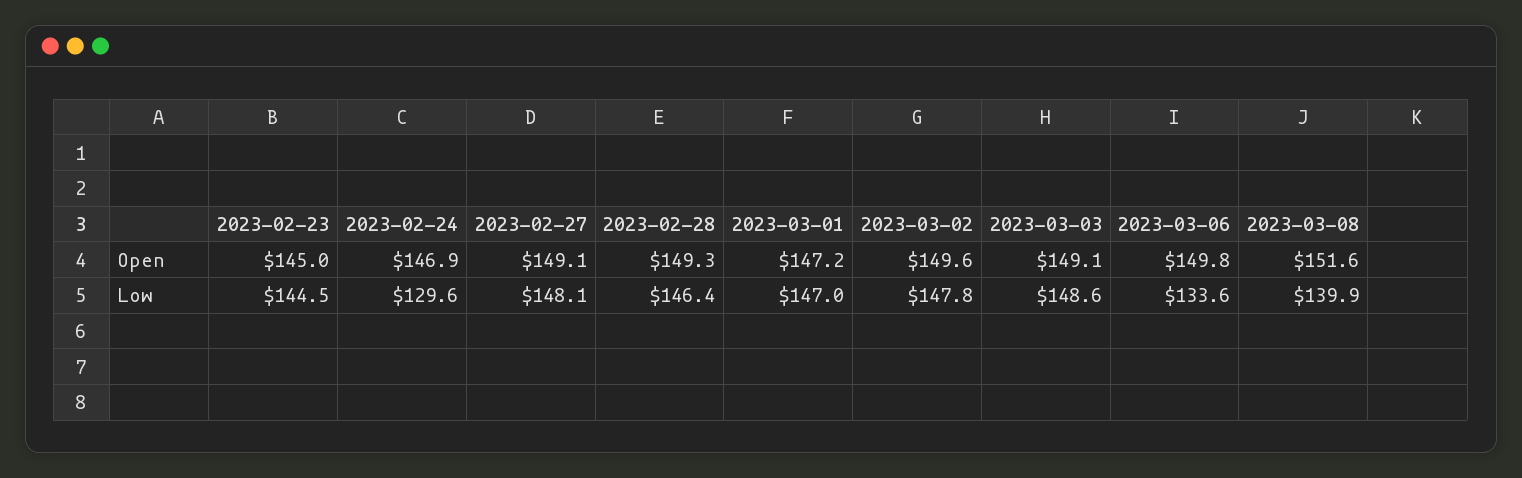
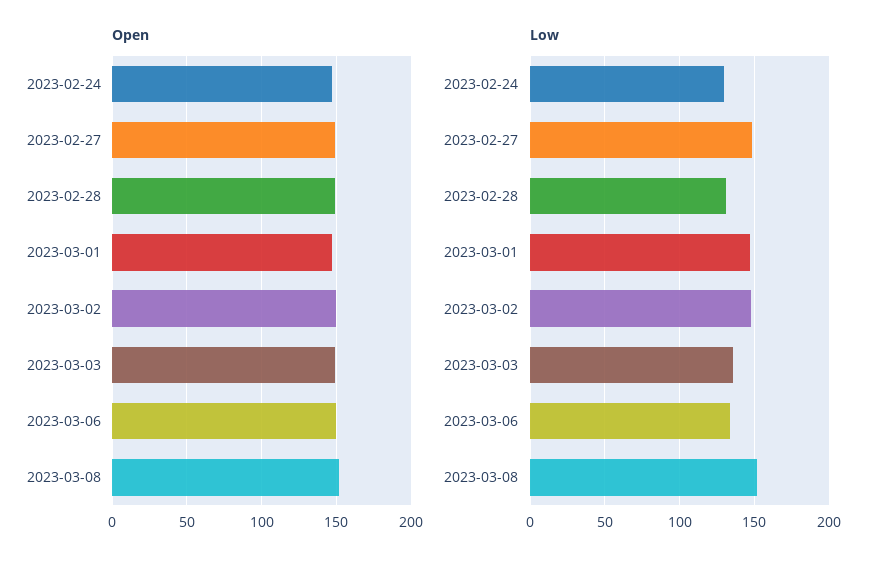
Open, 2023-02-23: 145 -> none
Low, 2023-02-23: 144.5 -> none
Low, 2023-02-28: 146.4 -> 130
Low, 2023-03-03: 148.6 -> 135
Low, 2023-03-08: 139.9 -> 150

